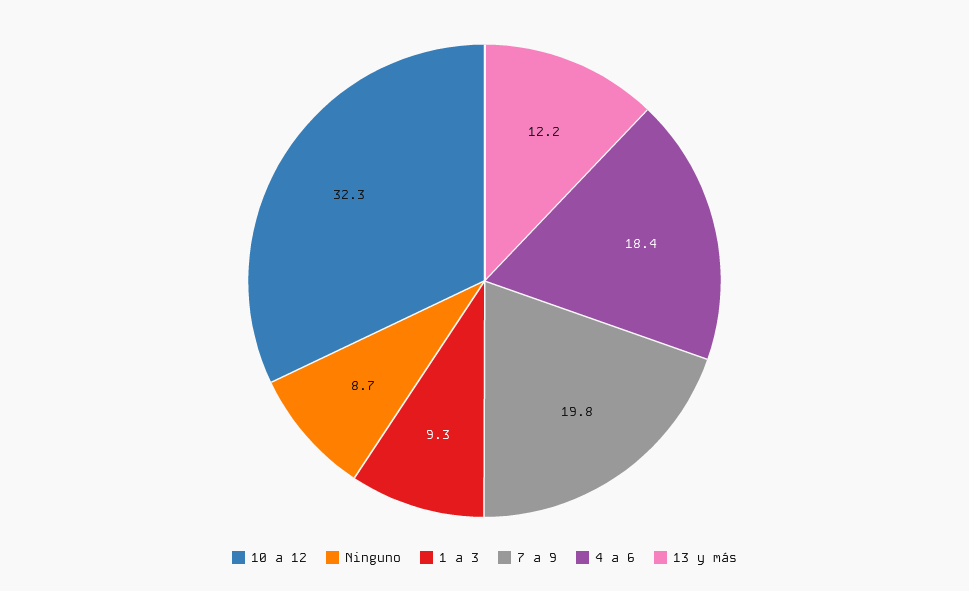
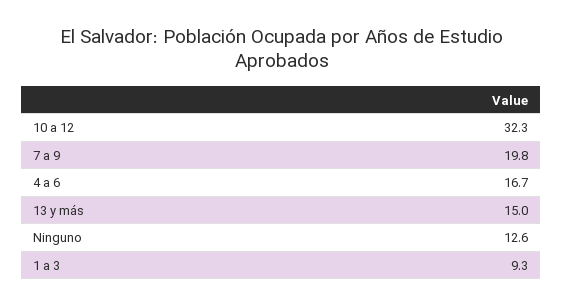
Ninguno: 8.7 -> 12.6
4 a 6: 18.4 -> 16.7
13 y más: 12.2 -> 15

